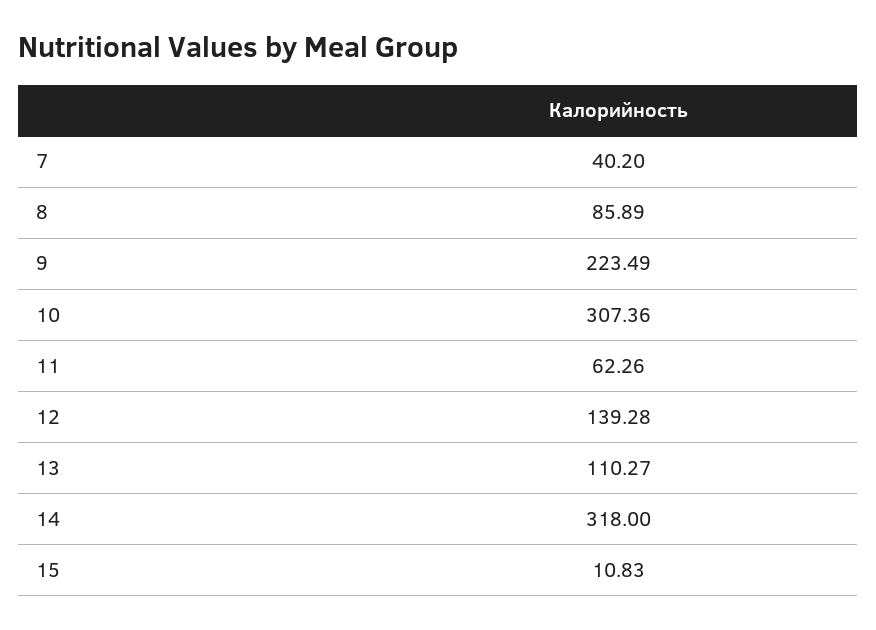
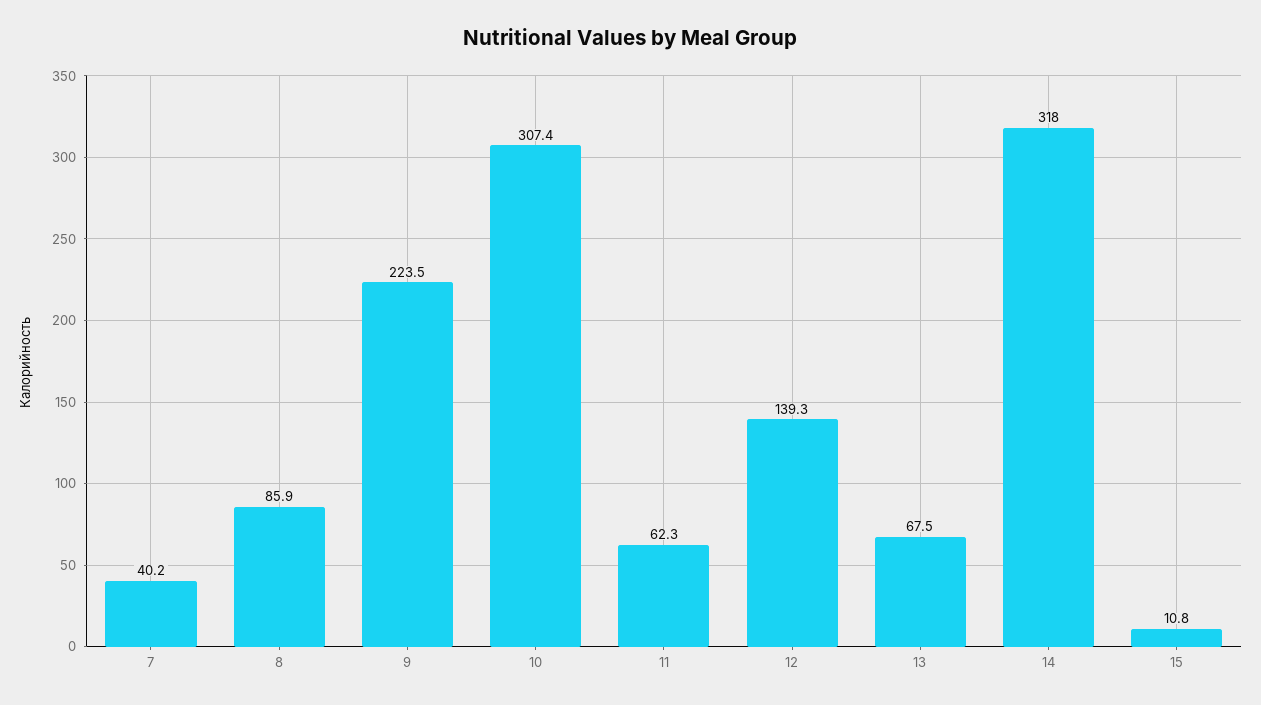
13: 110.27 -> 67.5

